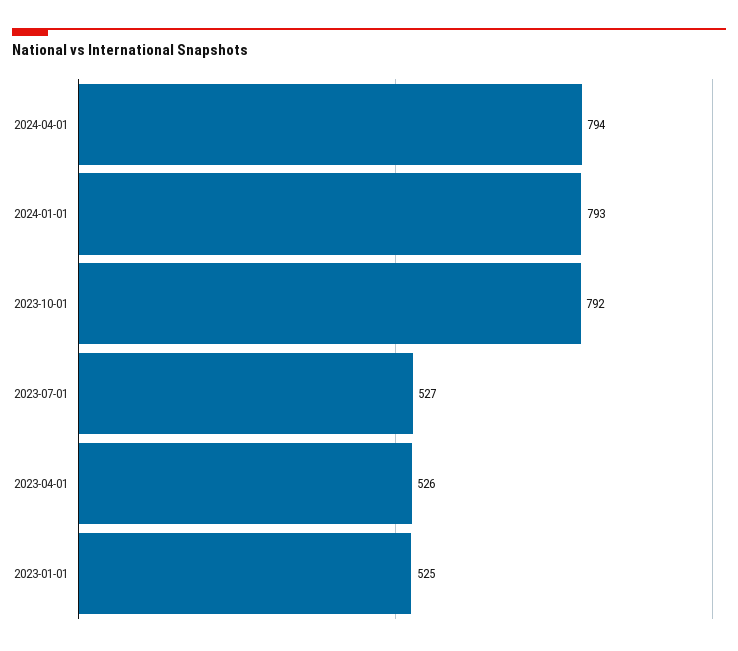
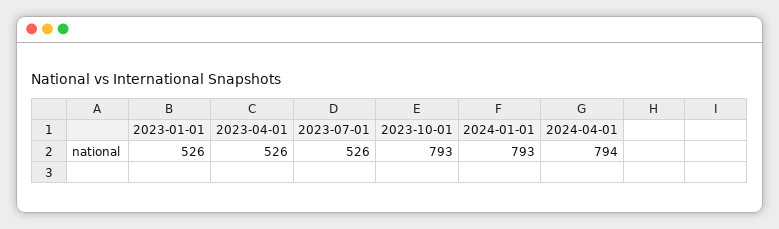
2023-10-01: 792 -> 793
2023-07-01: 527 -> 526
2023-01-01: 525 -> 526

